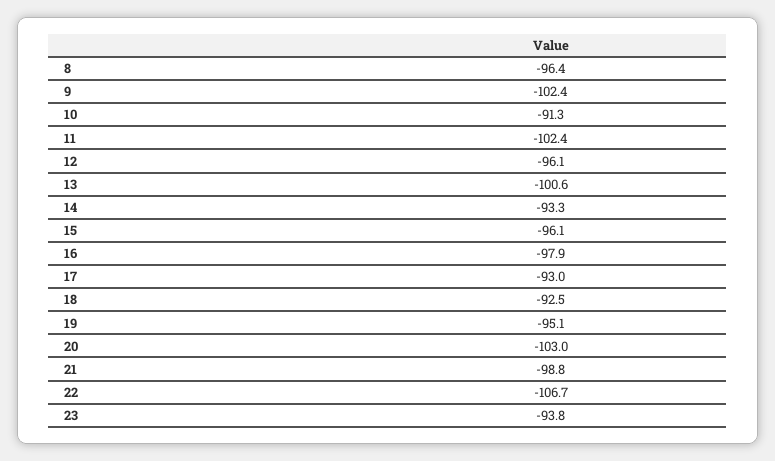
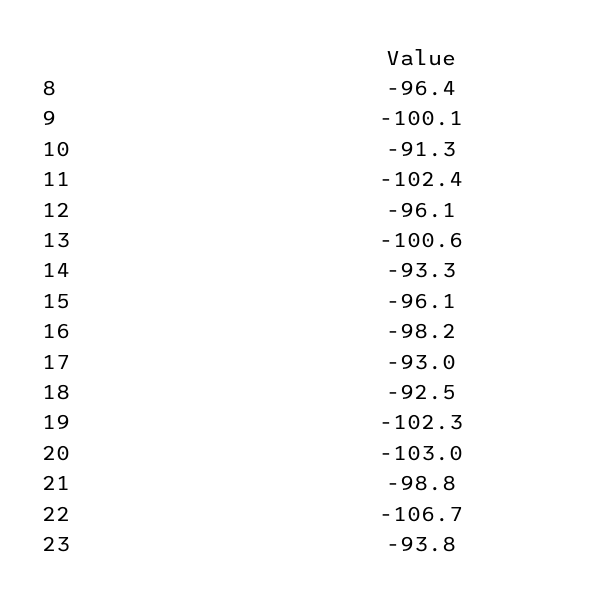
9: -102.4 -> -100.1
16: -97.9 -> -98.2
19: -95.1 -> -102.3

